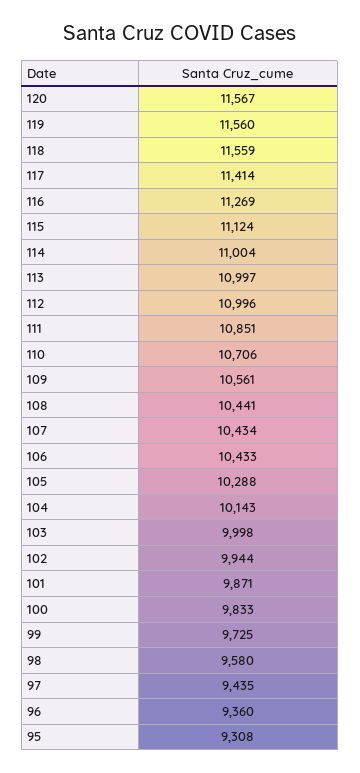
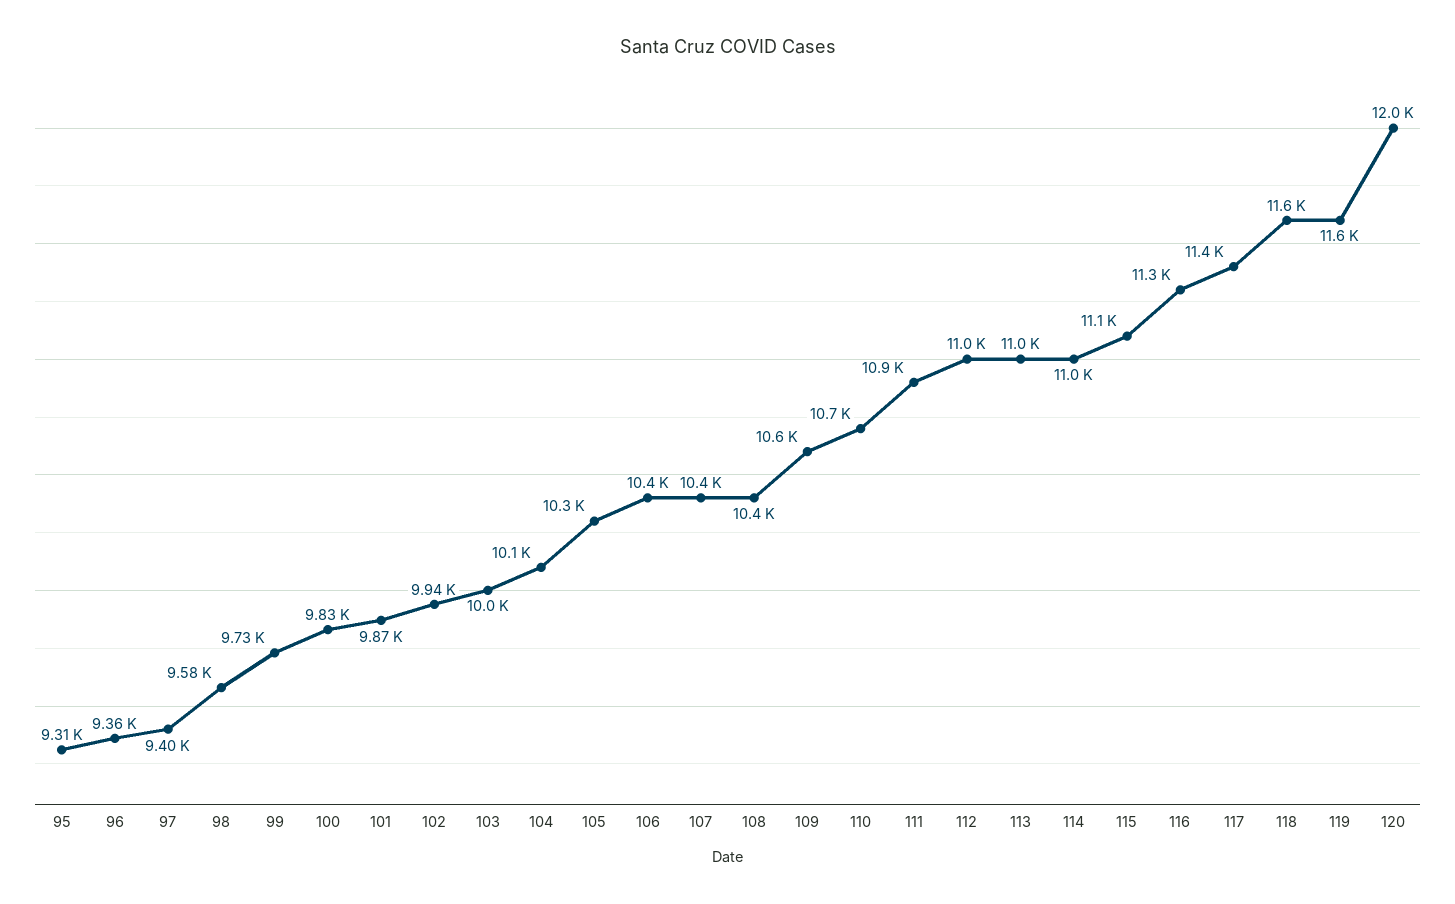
120: 11567 -> 12000
97: 9435 -> 9400

